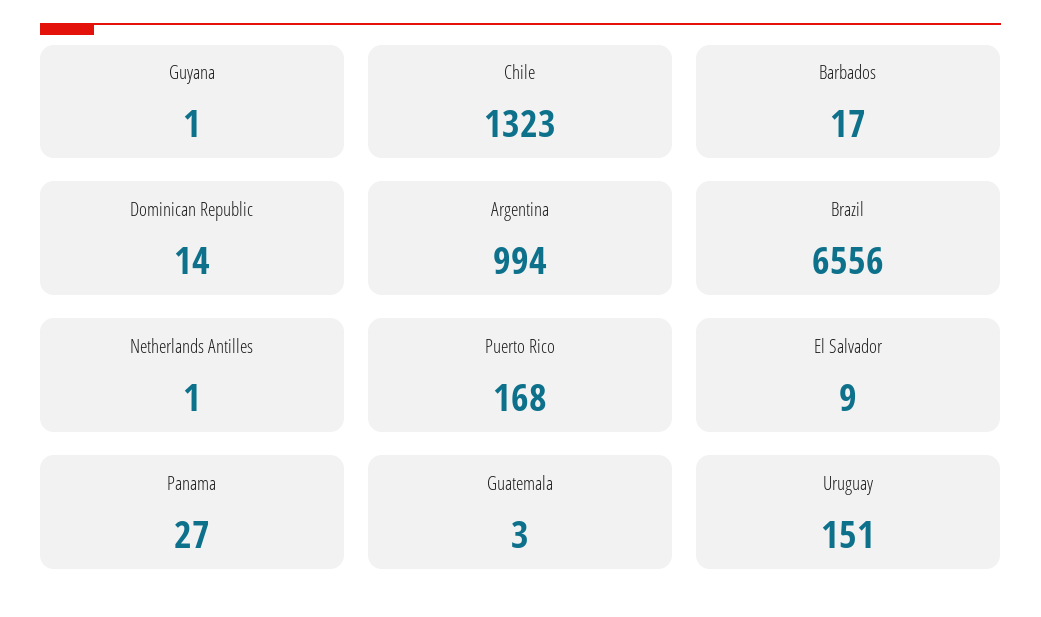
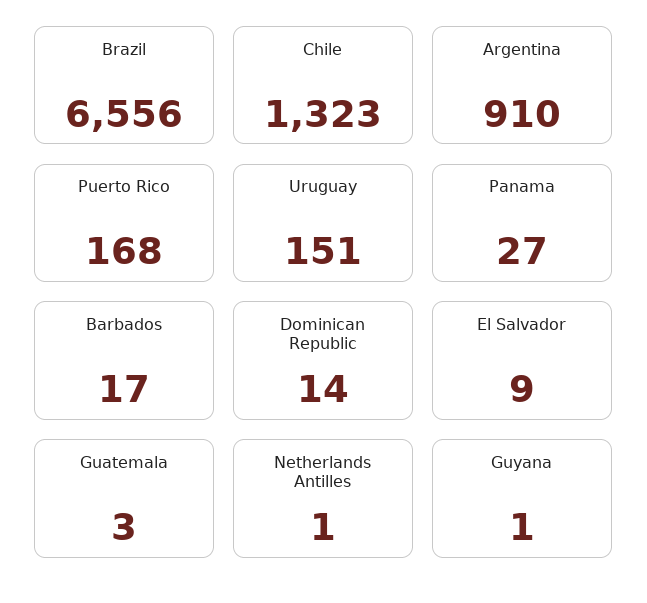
Argentina: 994 -> 910

